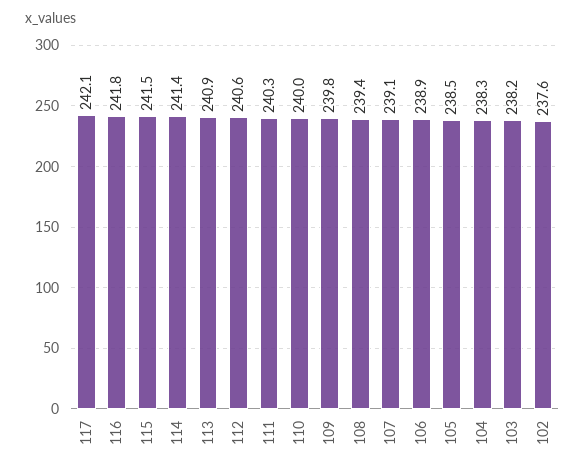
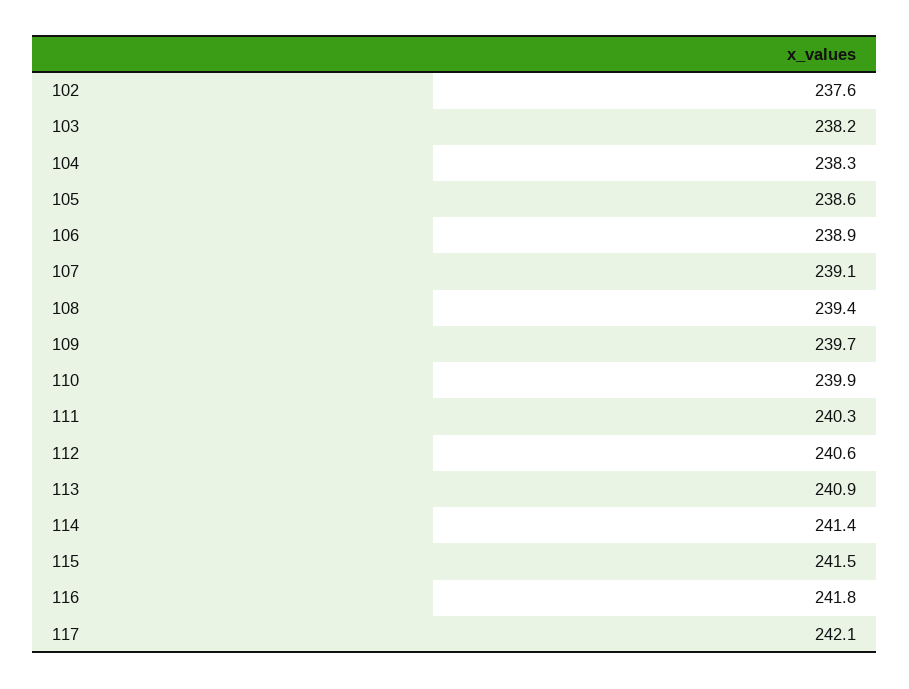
110: 240 -> 239.9
109: 239.8 -> 239.7
105: 238.5 -> 238.6

